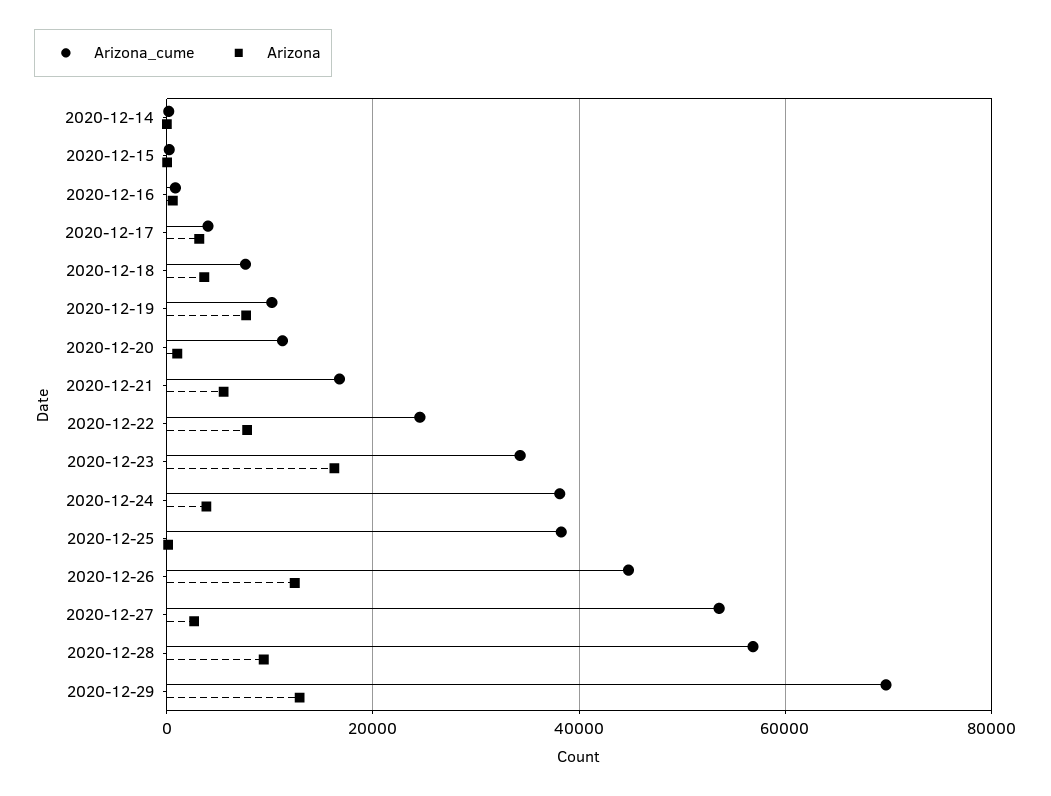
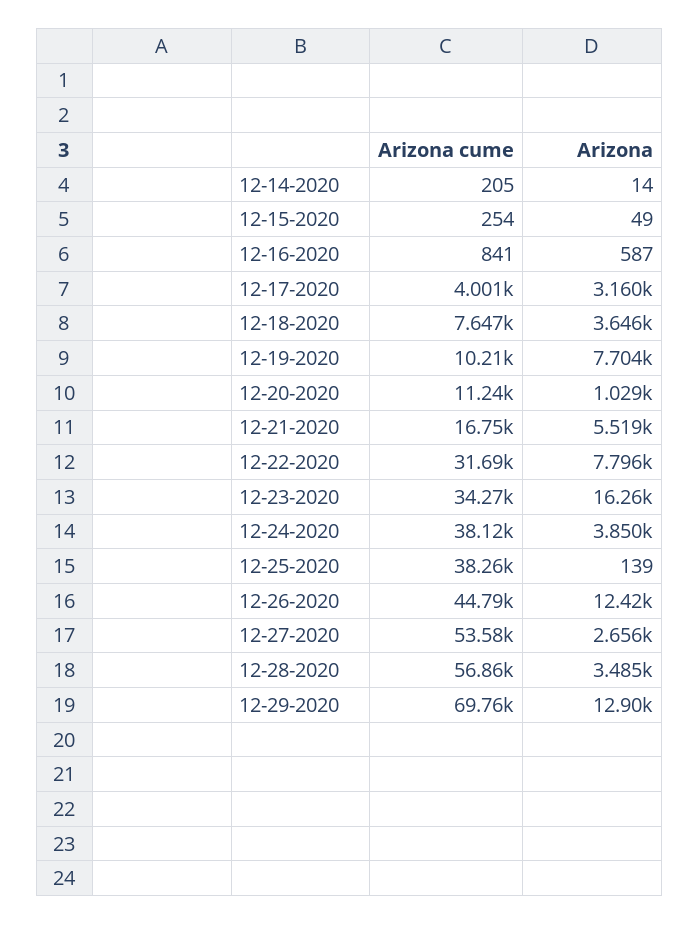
Arizona_cume, 2020-12-22: 24000 -> 31690
Arizona, 2020-12-28: 10000 -> 3485

